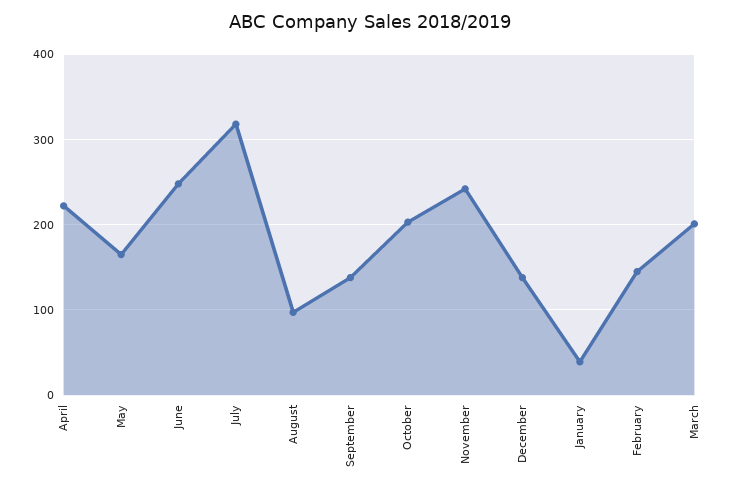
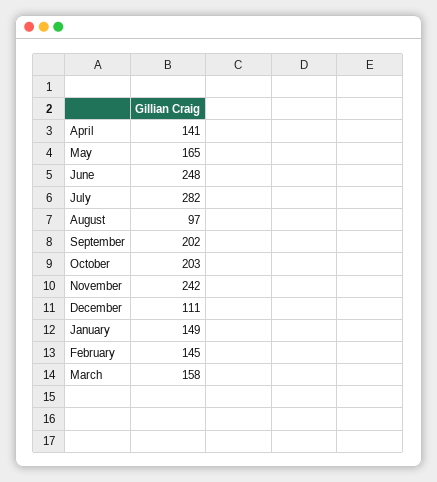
April: 220 -> 141
July: 320 -> 282
September: 140 -> 202
December: 140 -> 111
January: 40 -> 149
March: 200 -> 158

